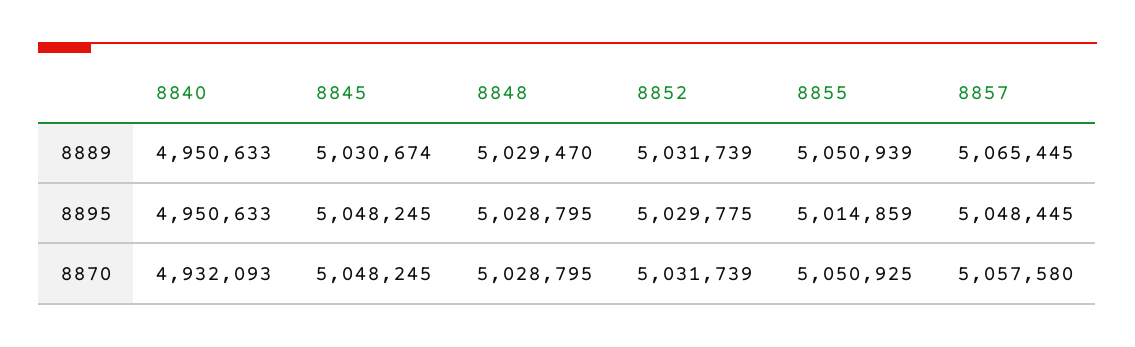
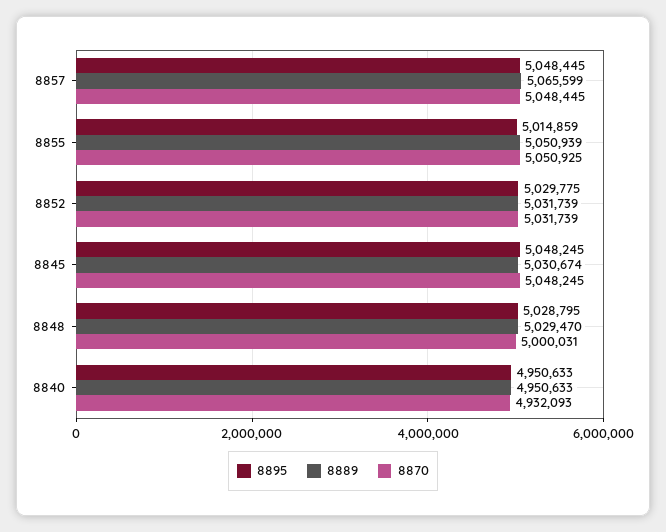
8889, 8857: 5065445 -> 5065599
8870, 8848: 5028795 -> 5000031
8870, 8857: 5057580 -> 5048445

